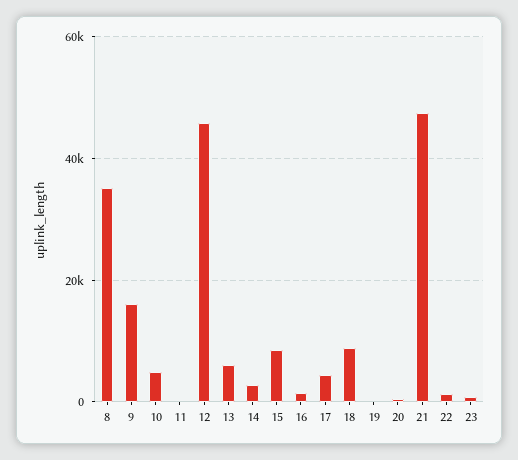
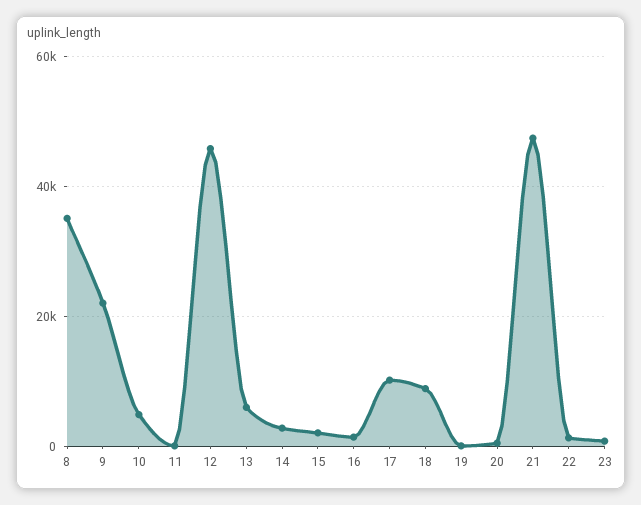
9: 16000 -> 22000
15: 8000 -> 2000
17: 4000 -> 10000

